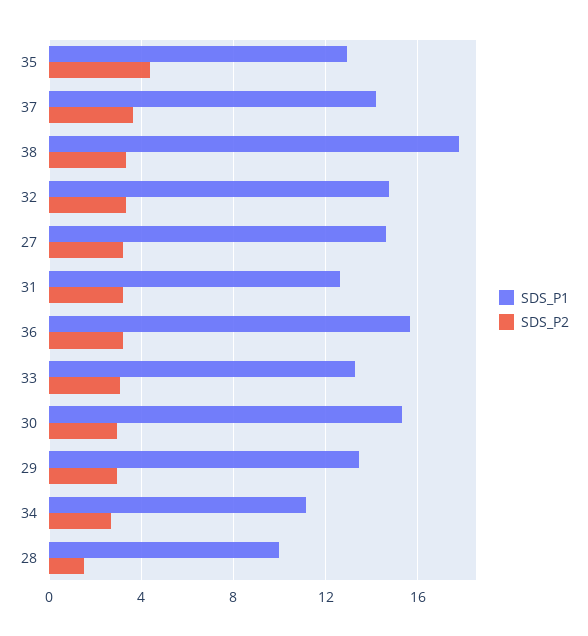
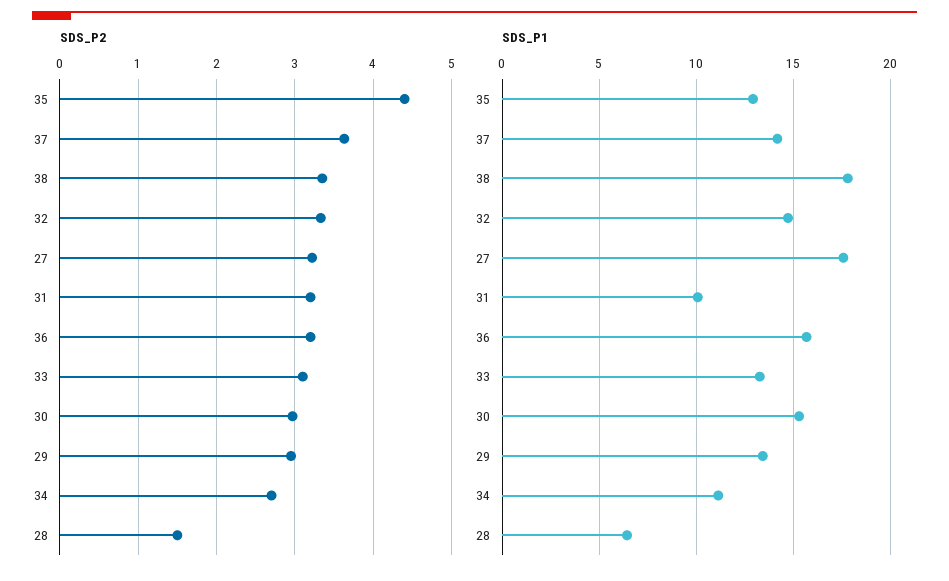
SDS_P1, 27: 14.5 -> 17.5
SDS_P1, 31: 12.5 -> 10
SDS_P1, 28: 10 -> 6.5

